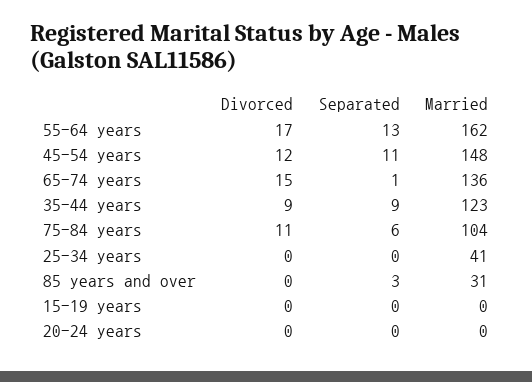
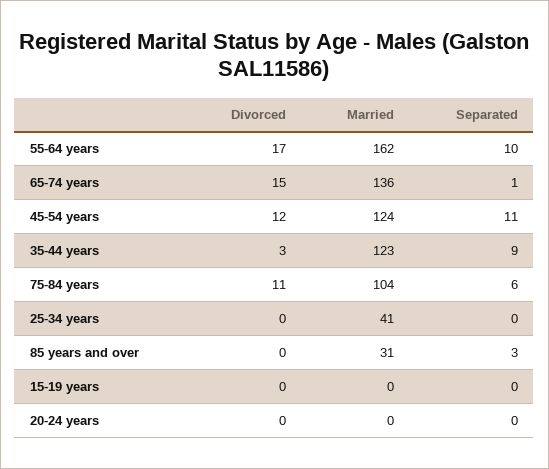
Separated, 55-64 years: 13 -> 10
Married, 45-54 years: 148 -> 124
Divorced, 35-44 years: 9 -> 3

